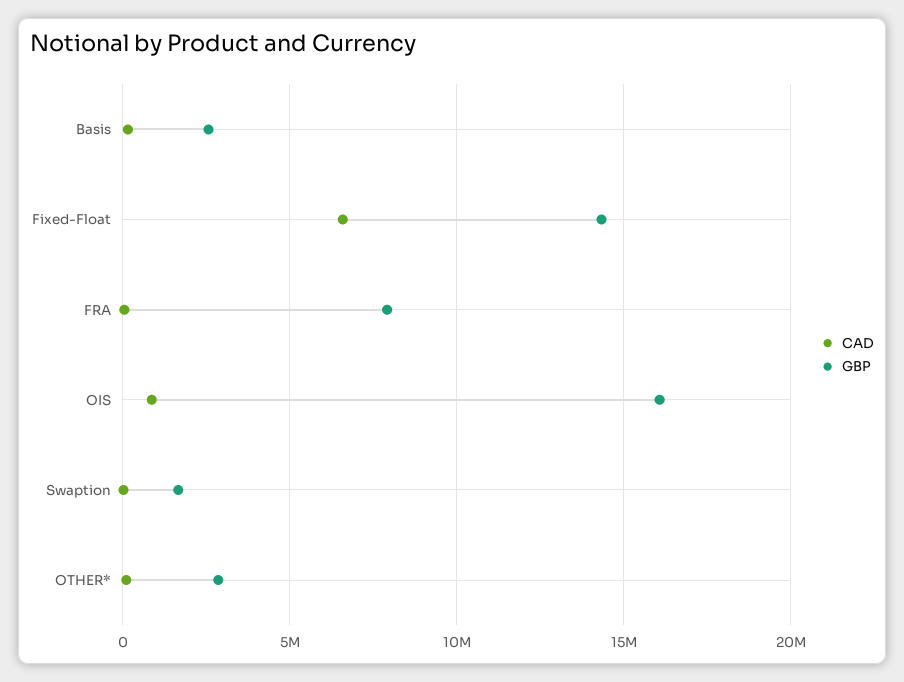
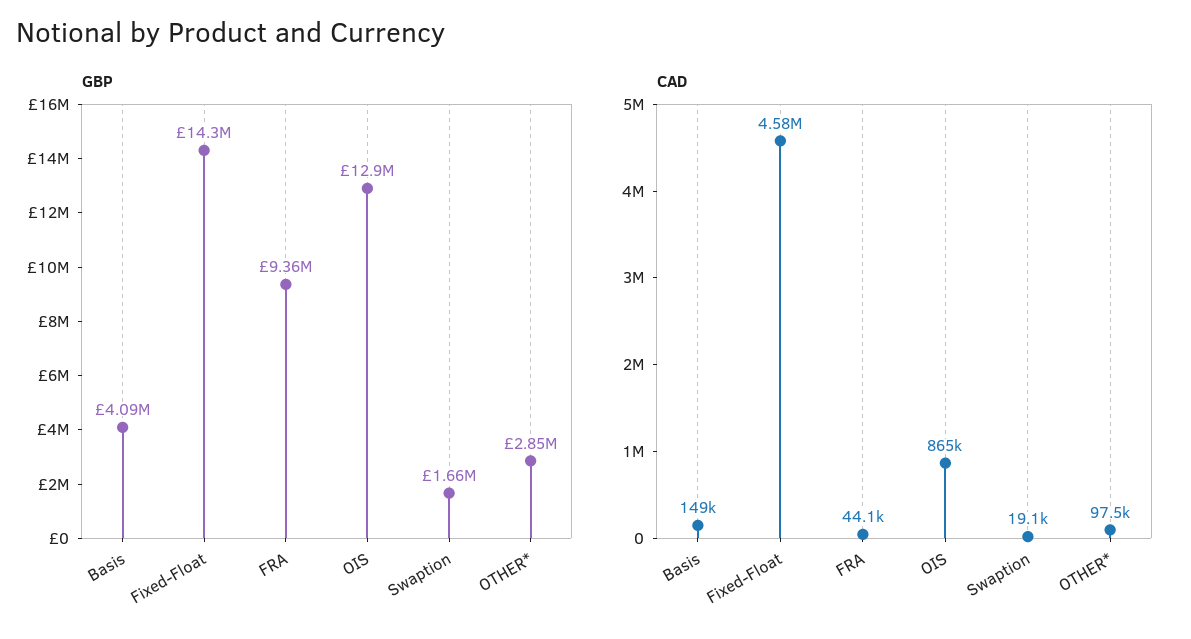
GBP, Basis: 2500000 -> 4090000
CAD, Fixed-Float: 6500000 -> 4580000
GBP, FRA: 8000000 -> 9360000
GBP, OIS: 16000000 -> 12900000

